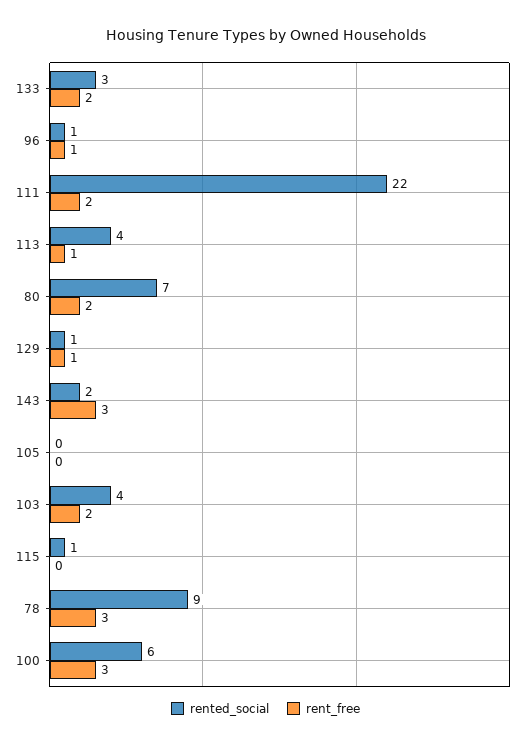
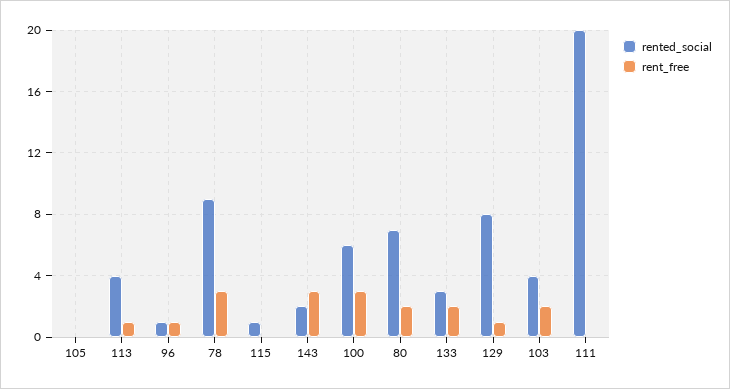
rented_social, 111: 22 -> 20
rent_free, 111: 2 -> 0
rented_social, 129: 1 -> 8

